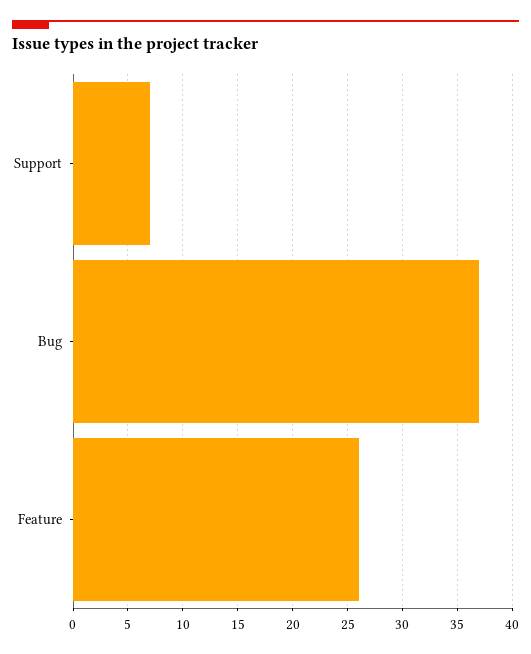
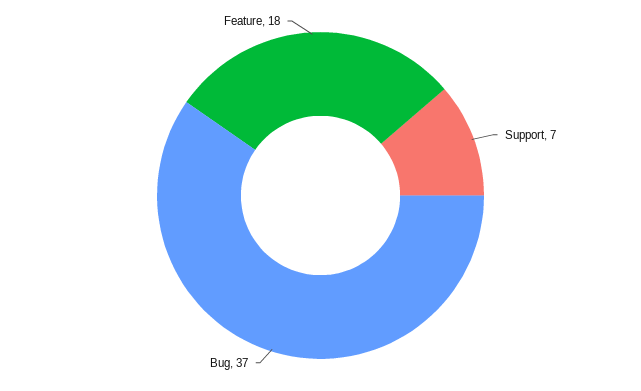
Feature: 26 -> 18

